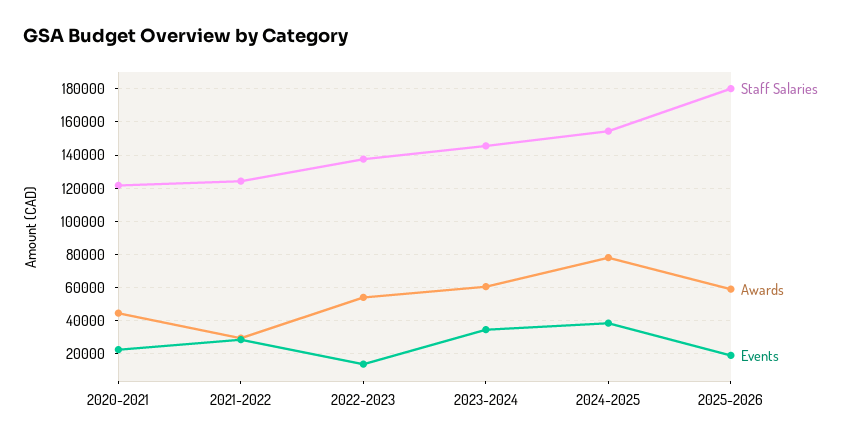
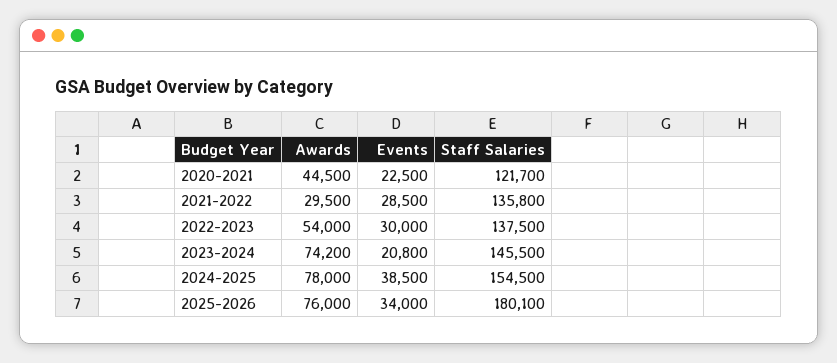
Staff Salaries, 2021-2022: 125000 -> 135800
Events, 2022-2023: 15000 -> 30000
Awards, 2023-2024: 60000 -> 74200
Events, 2023-2024: 35000 -> 20800
Awards, 2025-2026: 60000 -> 76000
Events, 2025-2026: 20000 -> 34000

